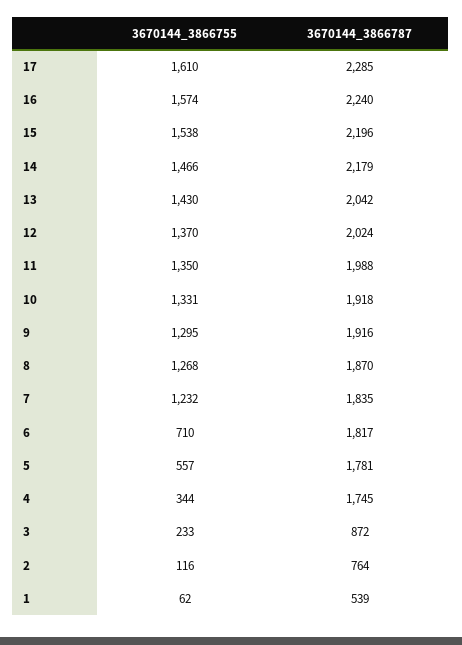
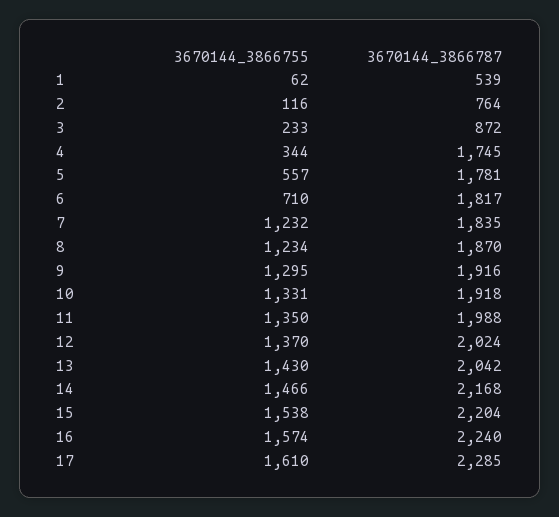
3670144_3866787, 15: 2196 -> 2204
3670144_3866787, 14: 2179 -> 2168
3670144_3866755, 8: 1268 -> 1234

